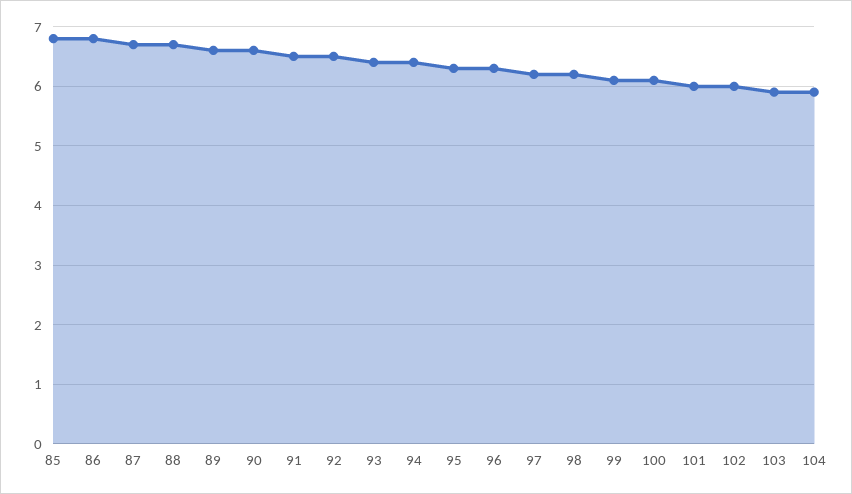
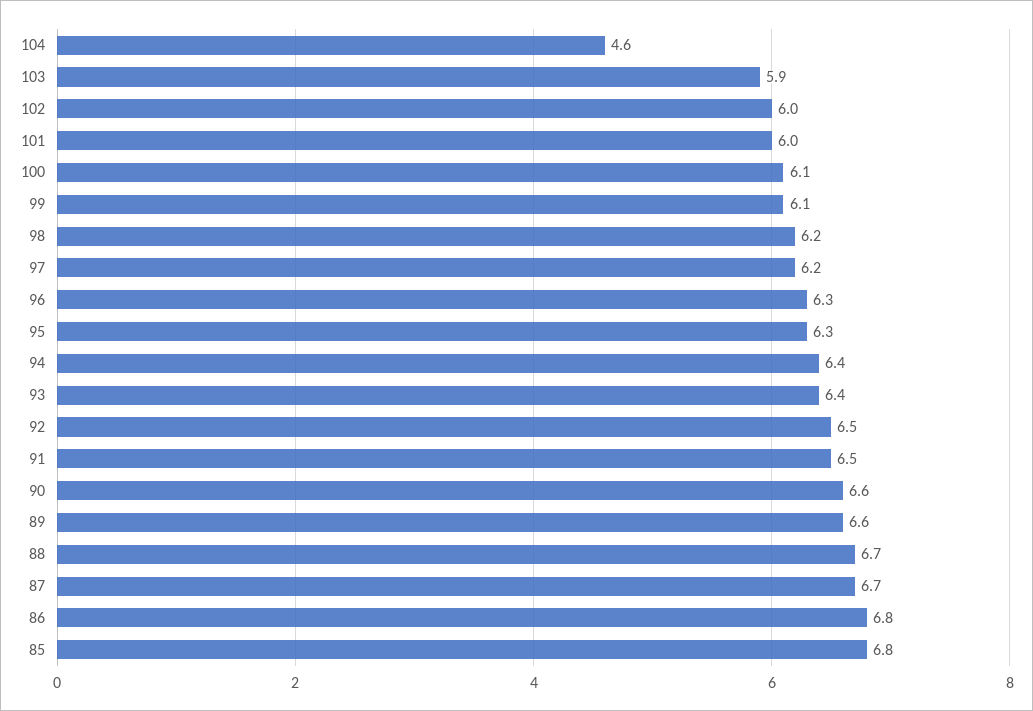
104: 6 -> 4.6

